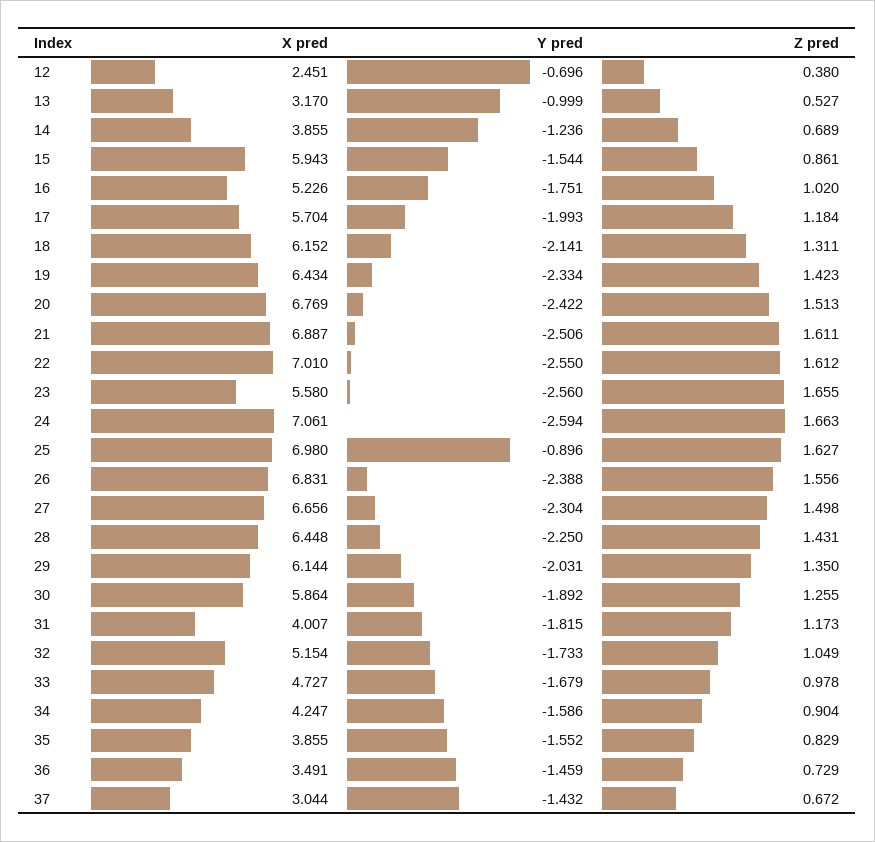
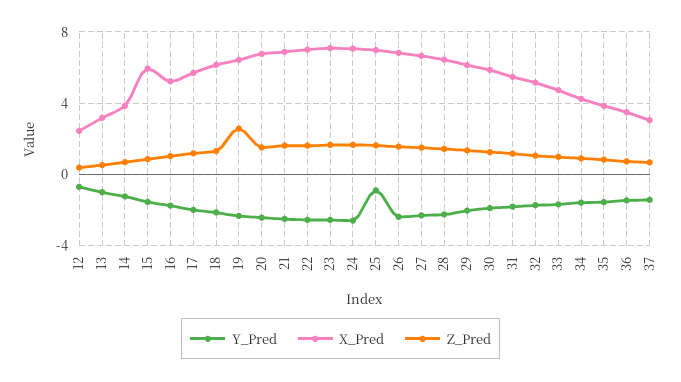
Z pred, 19: 1.423 -> 2.5
X pred, 23: 5.58 -> 7
X pred, 31: 4.007 -> 5.5

